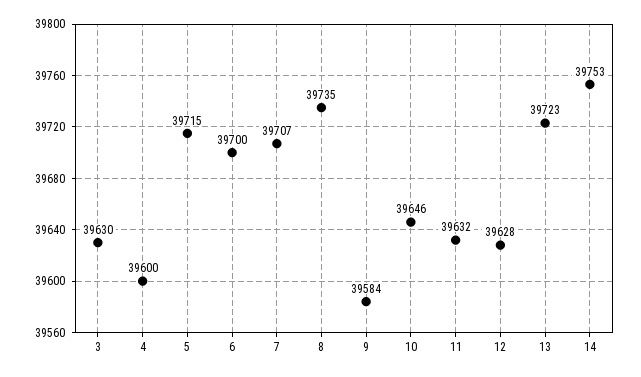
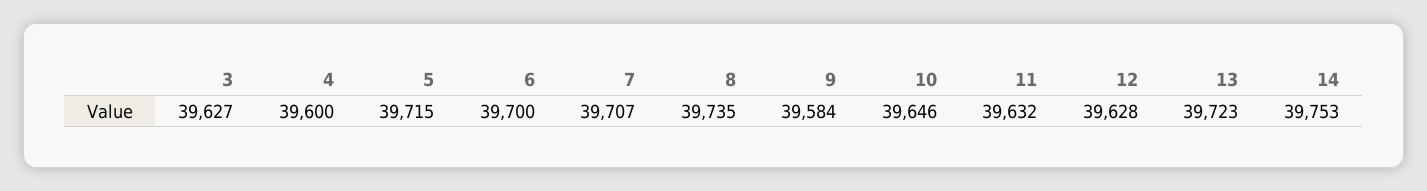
3: 39630 -> 39627

